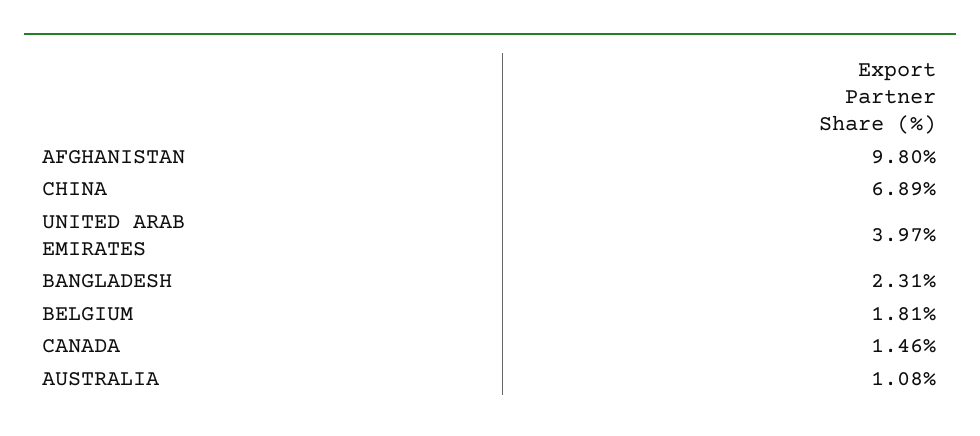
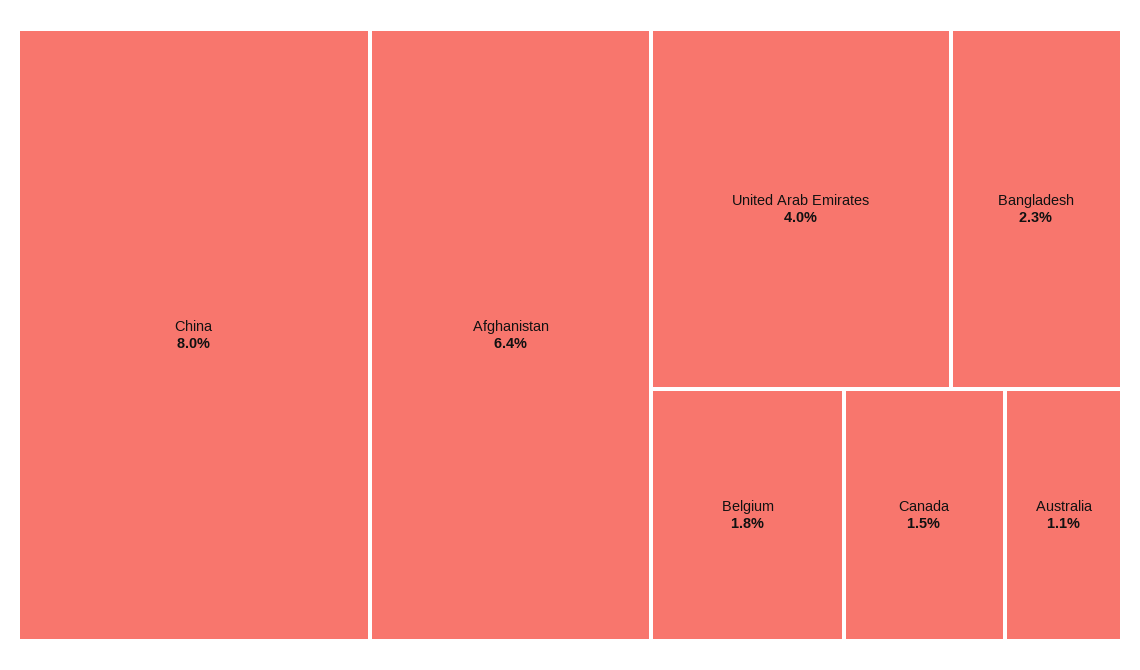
AFGHANISTAN: 9.8 -> 6.4
CHINA: 6.89 -> 8

